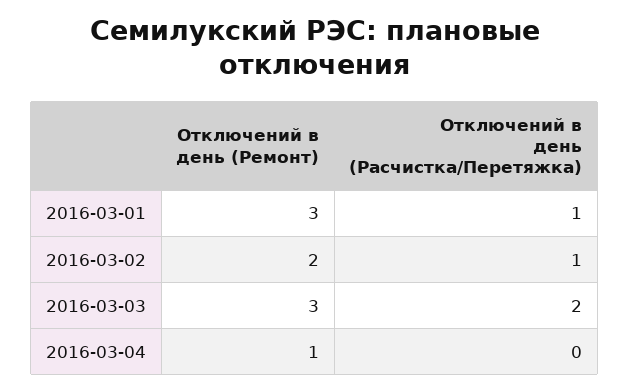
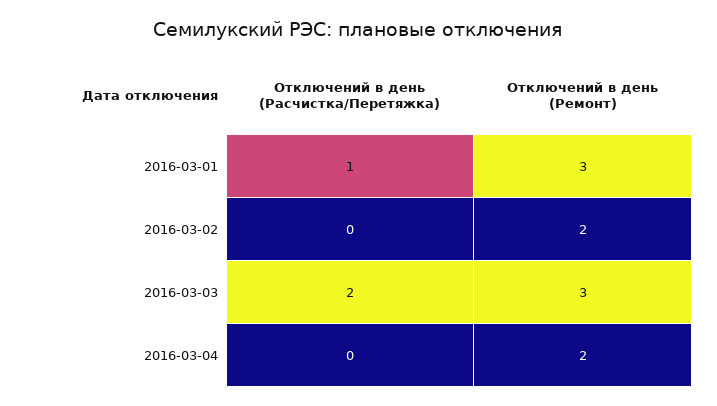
Отключений в день (Расчистка/Перетяжка), 2016-03-02: 1 -> 0
Отключений в день (Ремонт), 2016-03-04: 1 -> 2

